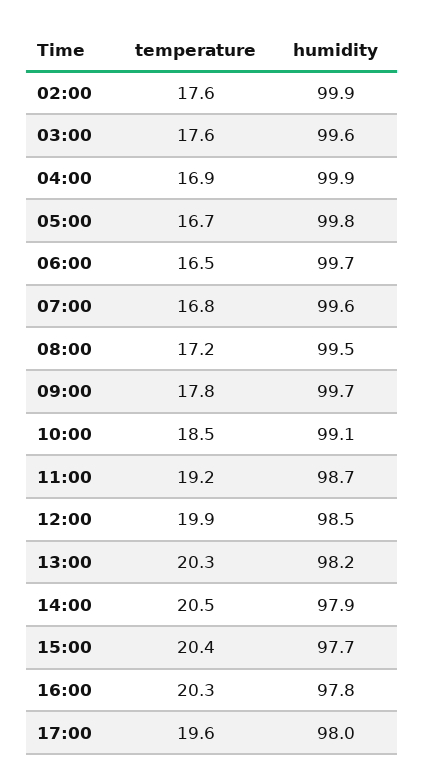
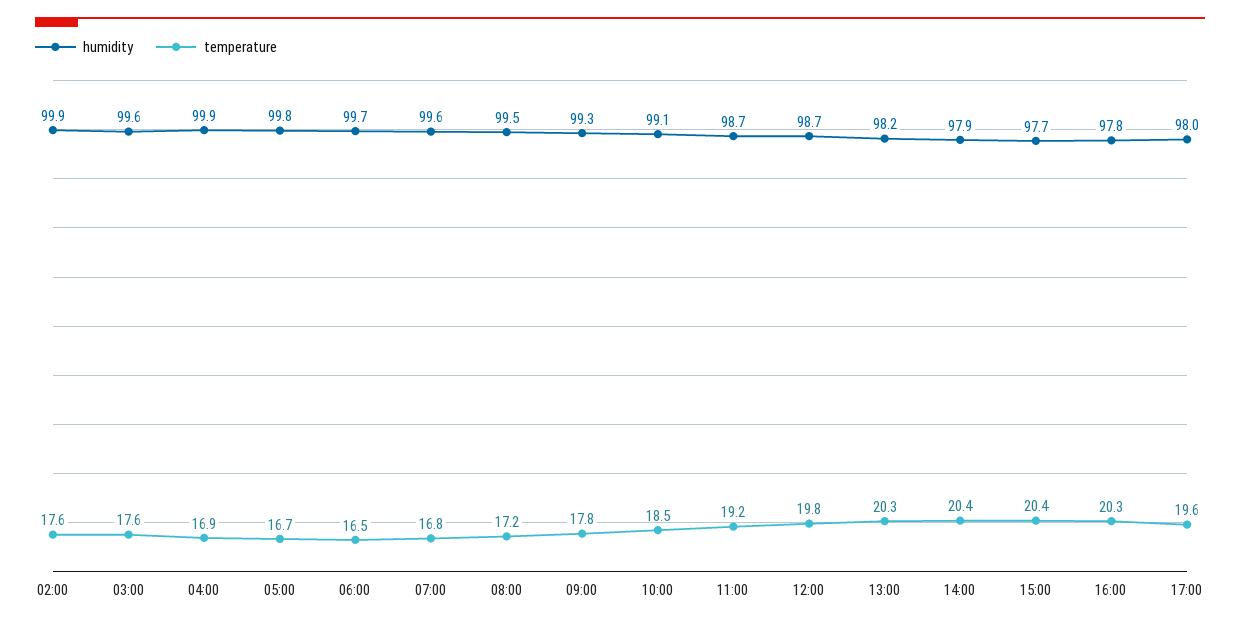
humidity, 09:00: 99.7 -> 99.3
temperature, 12:00: 19.9 -> 19.8
humidity, 12:00: 98.5 -> 98.7
temperature, 14:00: 20.5 -> 20.4

